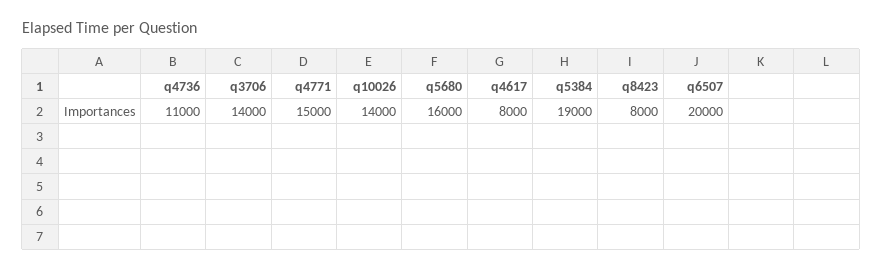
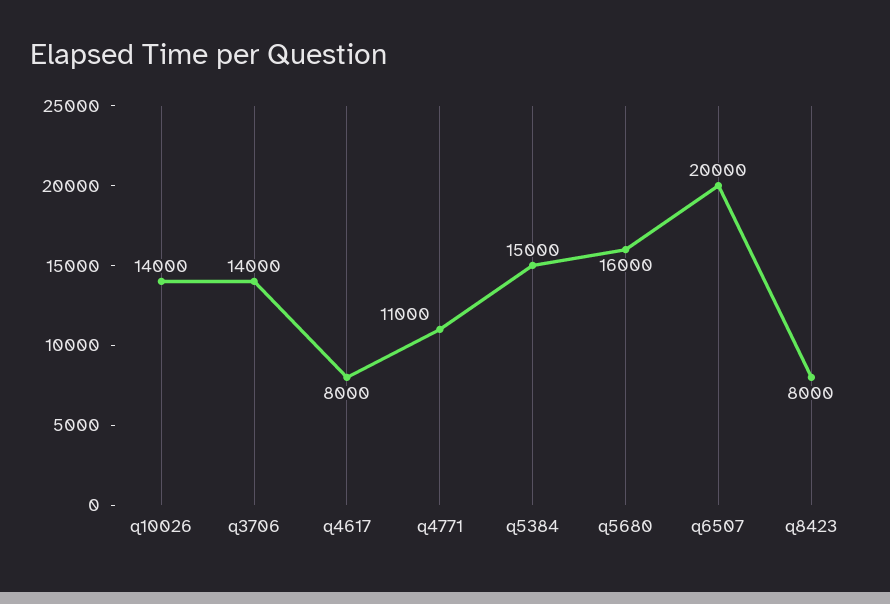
q4736: 11000 -> none
q4771: 15000 -> 11000
q5384: 19000 -> 15000

